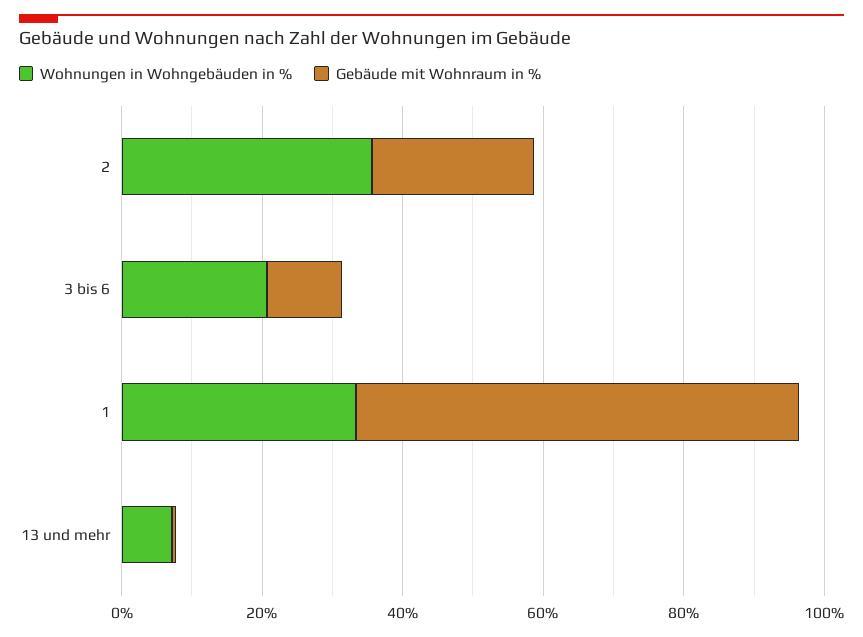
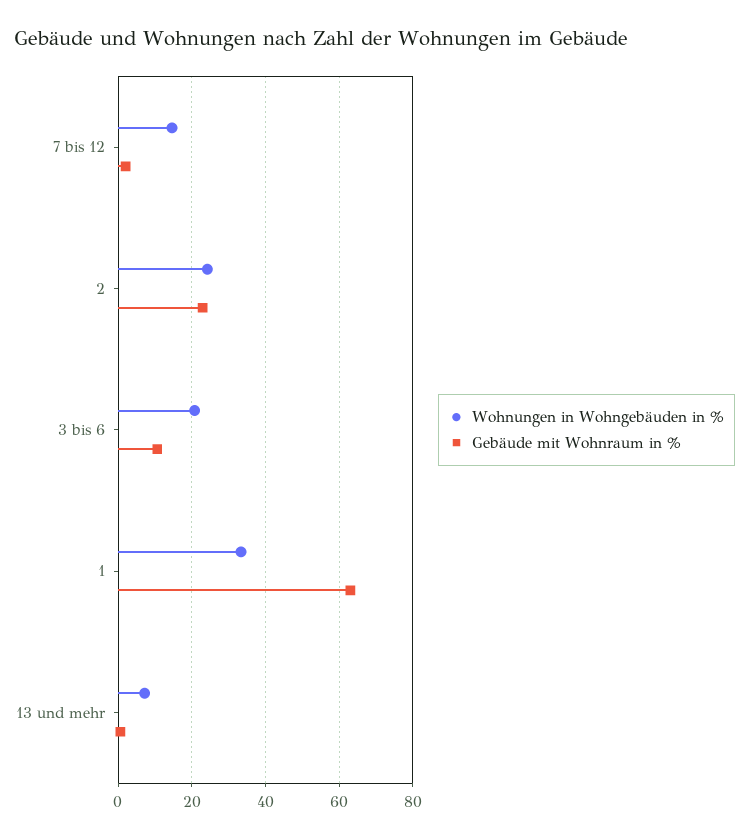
Wohnungen in Wohngebäuden in %, 2: 35 -> 24
Wohnungen in Wohngebäuden in %, 7 bis 12: none -> 14
Gebäude mit Wohnraum in %, 7 bis 12: none -> 2

